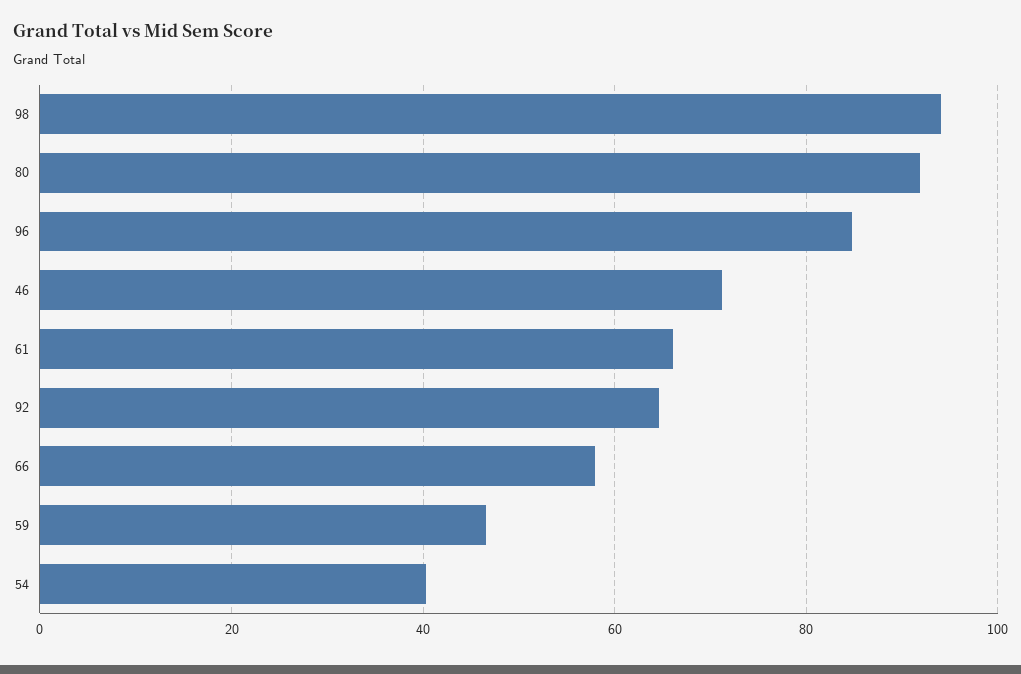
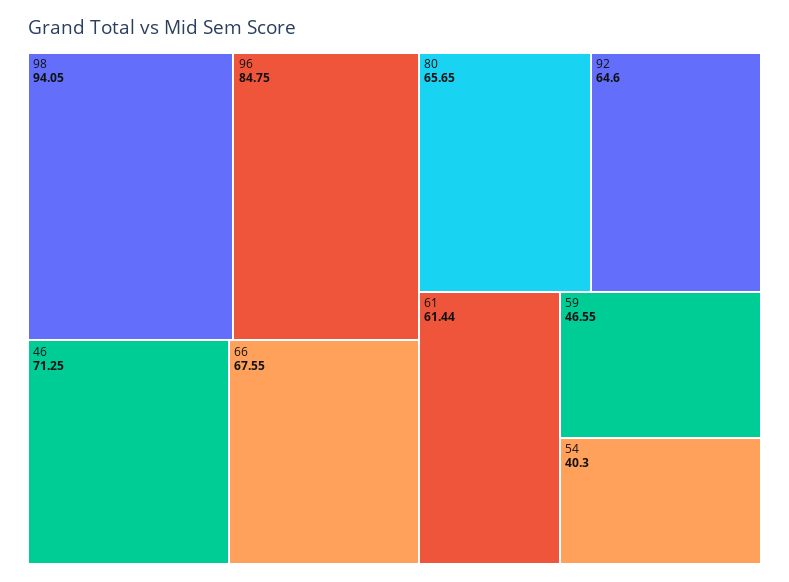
80: 92 -> 65.65
61: 66 -> 61.44
66: 58 -> 67.55

